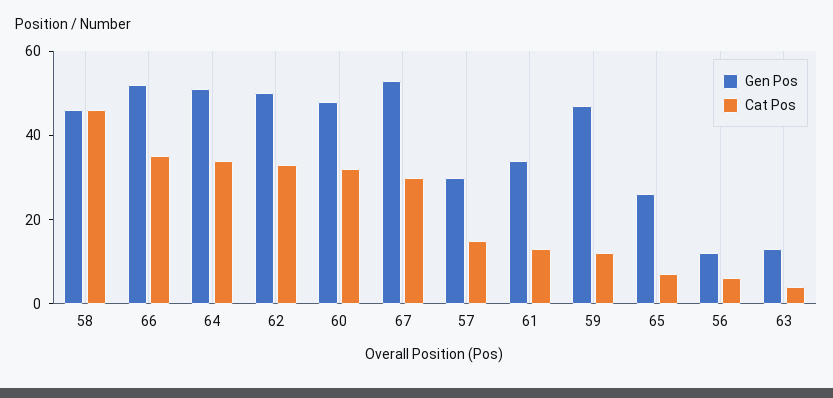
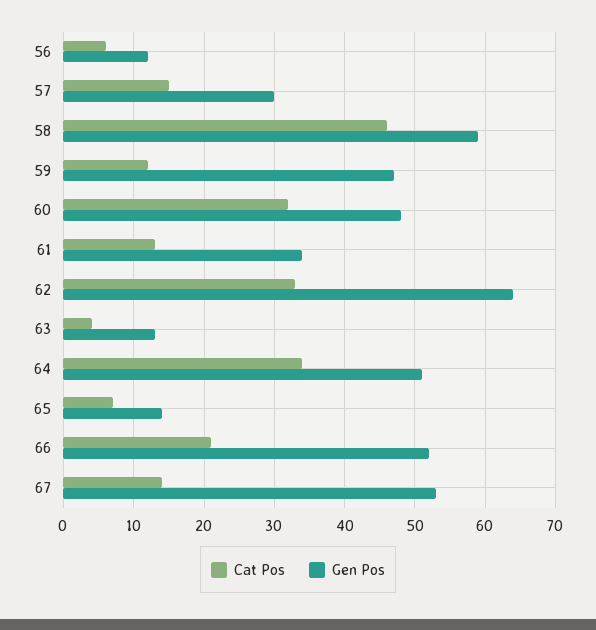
Gen Pos, 58: 45 -> 59
Cat Pos, 66: 35 -> 21
Gen Pos, 62: 50 -> 64
Cat Pos, 67: 30 -> 14
Gen Pos, 65: 25 -> 14

